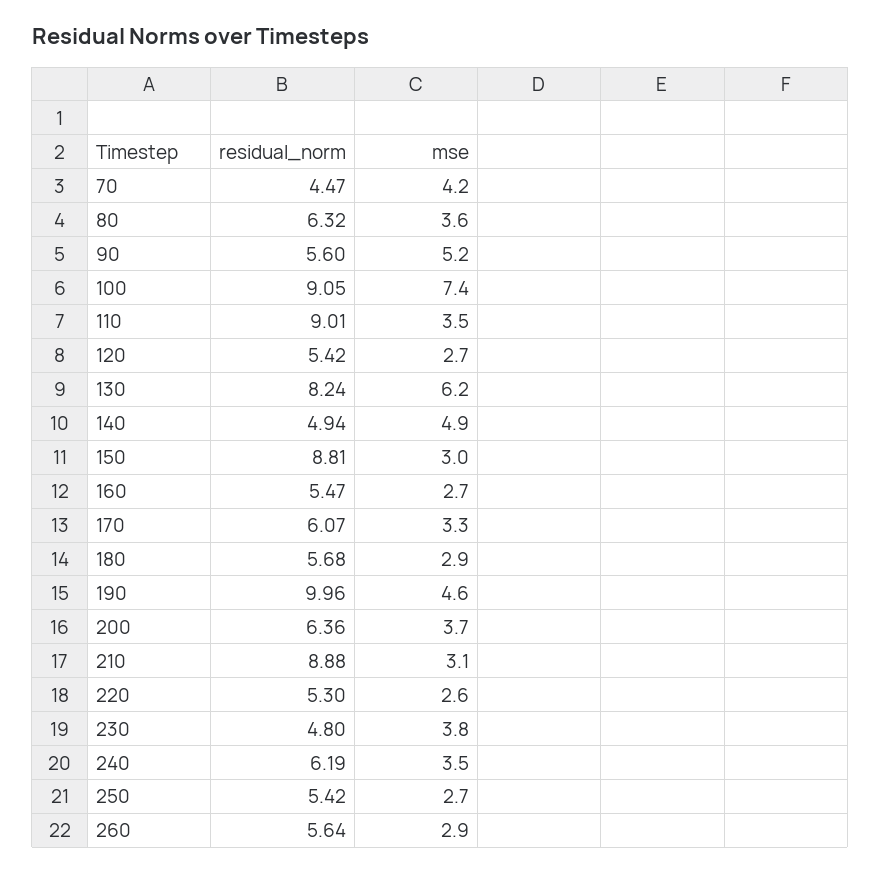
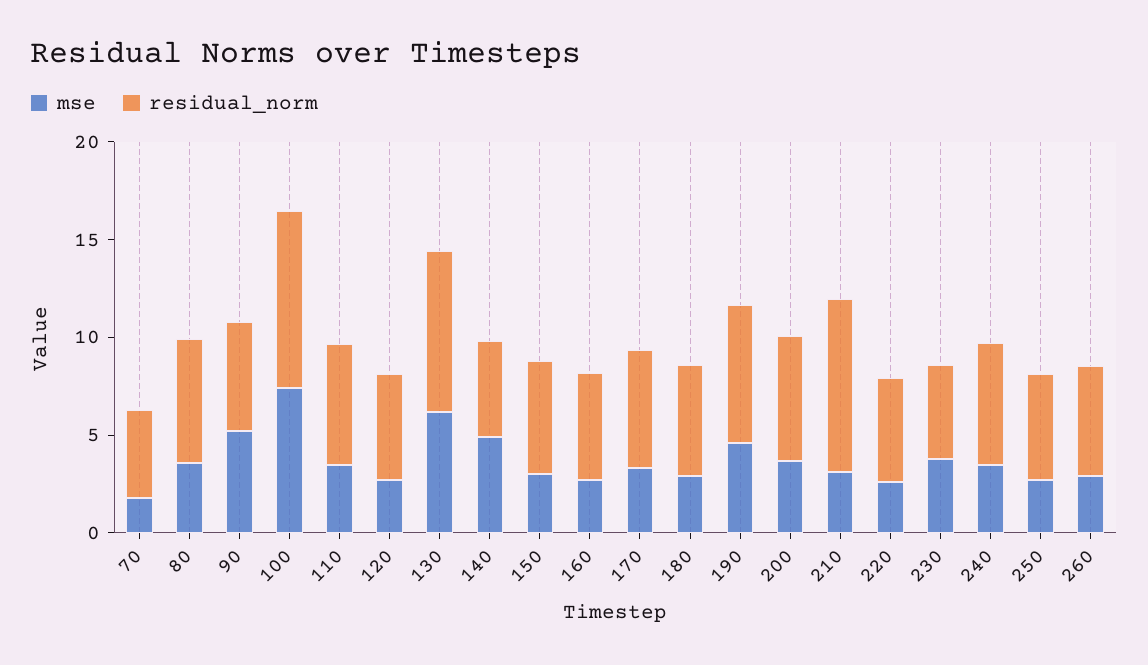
mse, 70: 4.2 -> 2
residual_norm, 110: 9.01 -> 6
residual_norm, 150: 8.81 -> 6
residual_norm, 190: 9.96 -> 7

